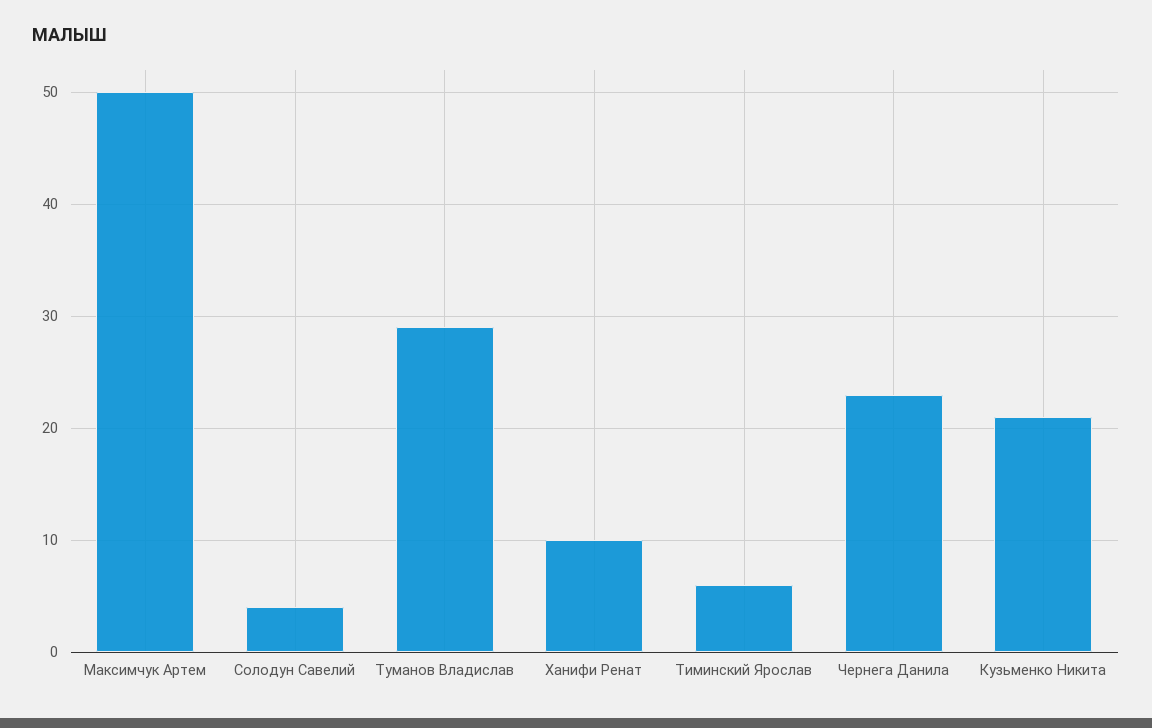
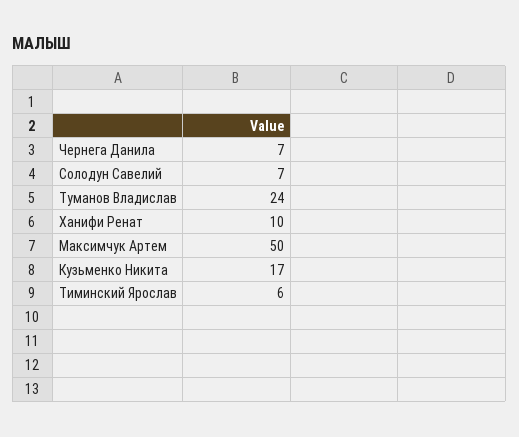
Солодун Савелий: 4 -> 7
Туманов Владислав: 29 -> 24
Чернега Данила: 23 -> 7
Кузьменко Никита: 21 -> 17

